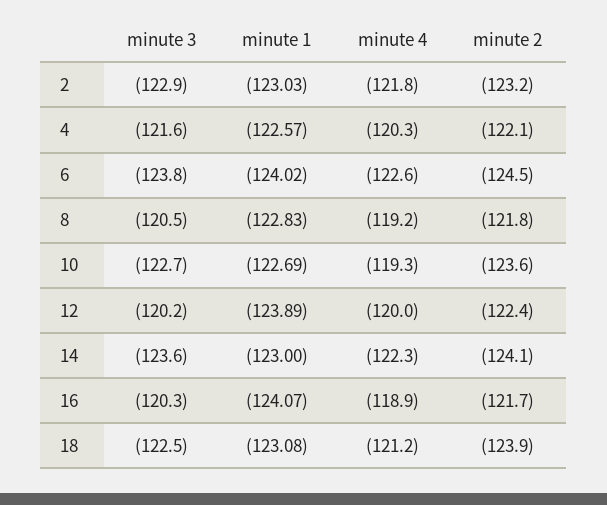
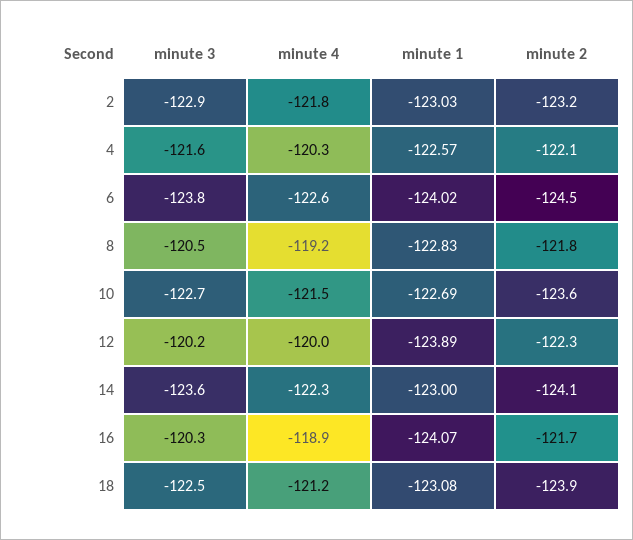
minute 4, 10: -119.3 -> -121.5
minute 2, 12: -122.4 -> -122.3

